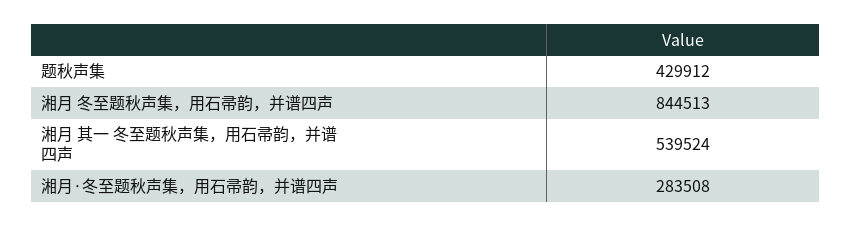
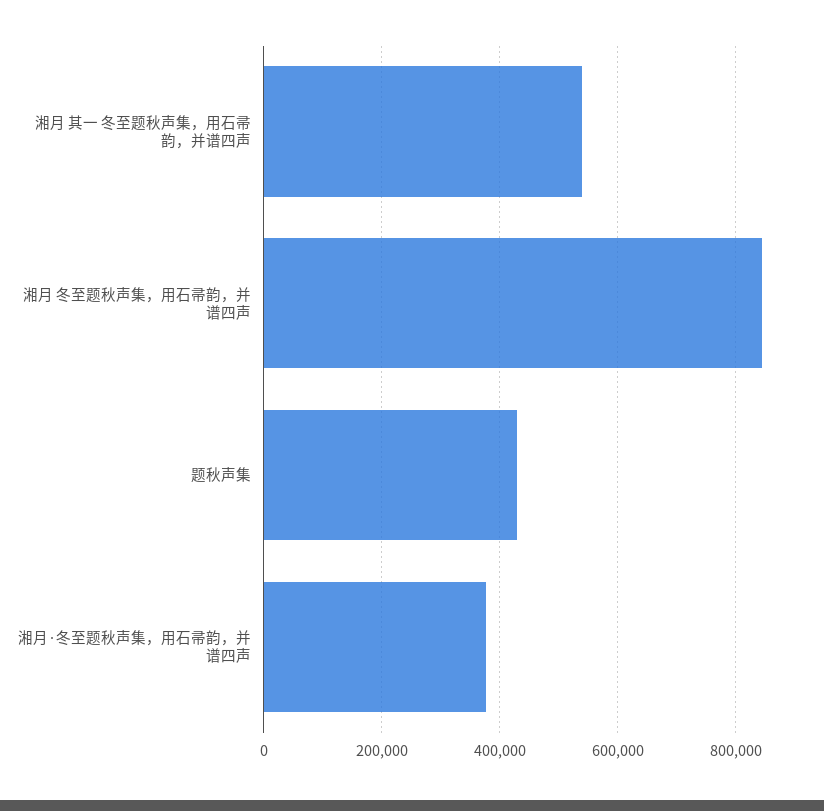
湘月·冬至题秋声集，用石帚韵，并谱四声: 283508 -> 380000

